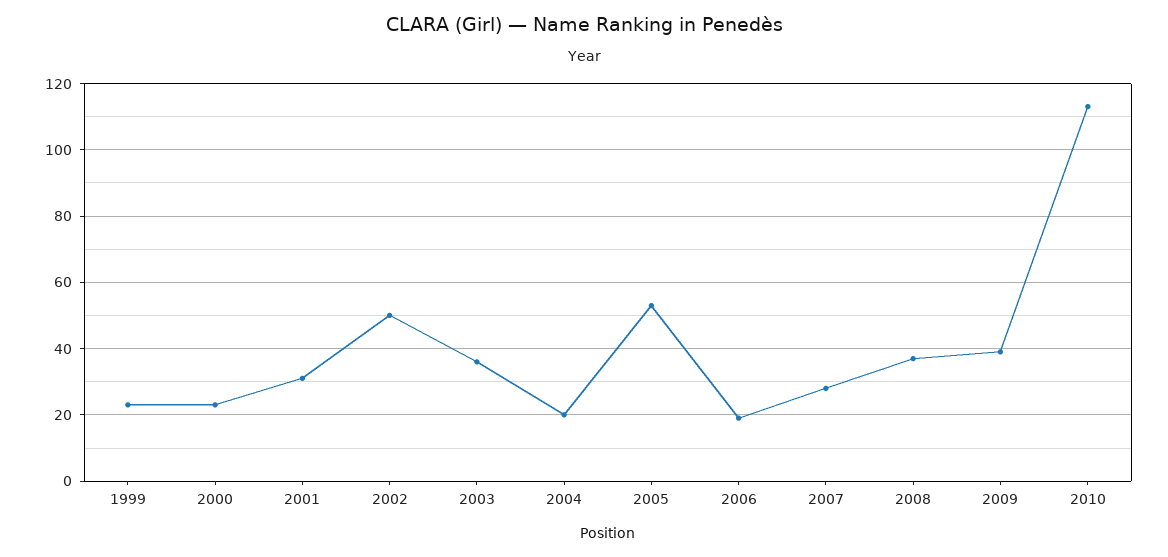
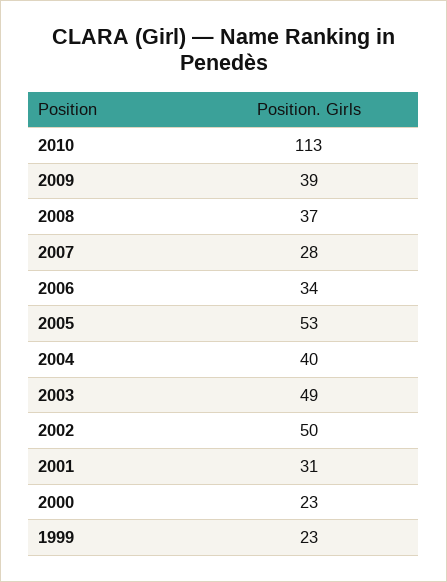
2003: 35 -> 49
2004: 20 -> 40
2006: 20 -> 34

